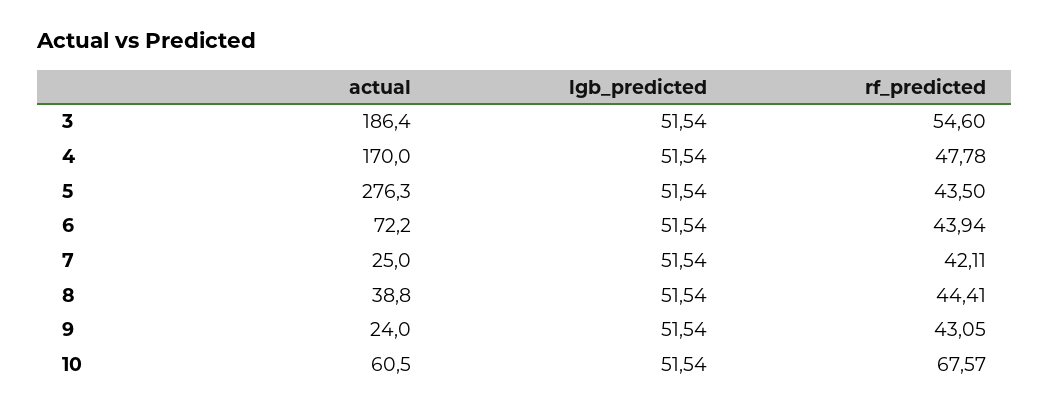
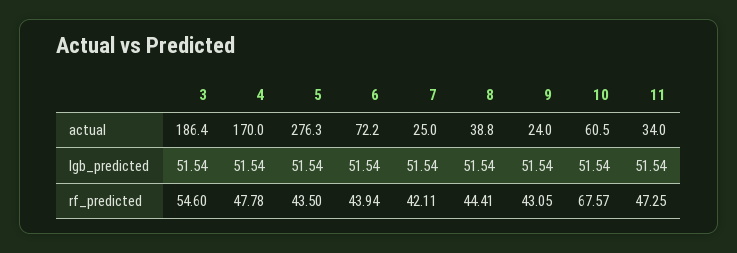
actual, 11: none -> 34
lgb_predicted, 11: none -> 51.54
rf_predicted, 11: none -> 47.25

